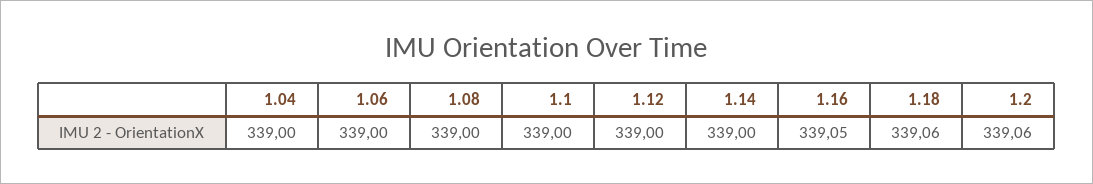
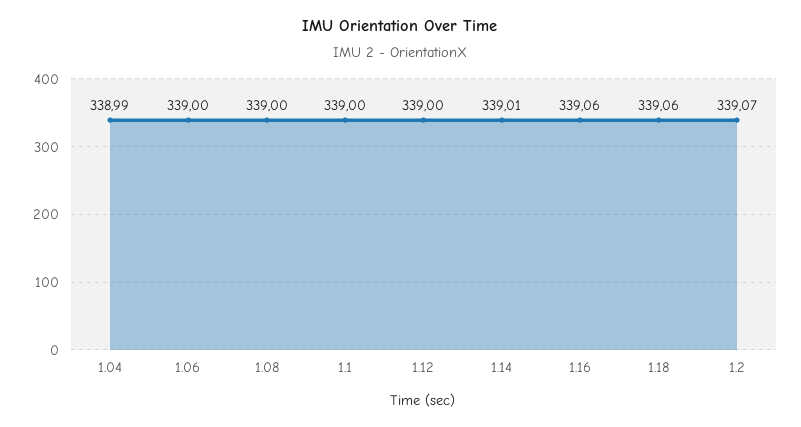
1.04: 339 -> 338.99
1.14: 339 -> 339.01
1.16: 339.05 -> 339.06
1.2: 339.06 -> 339.07

